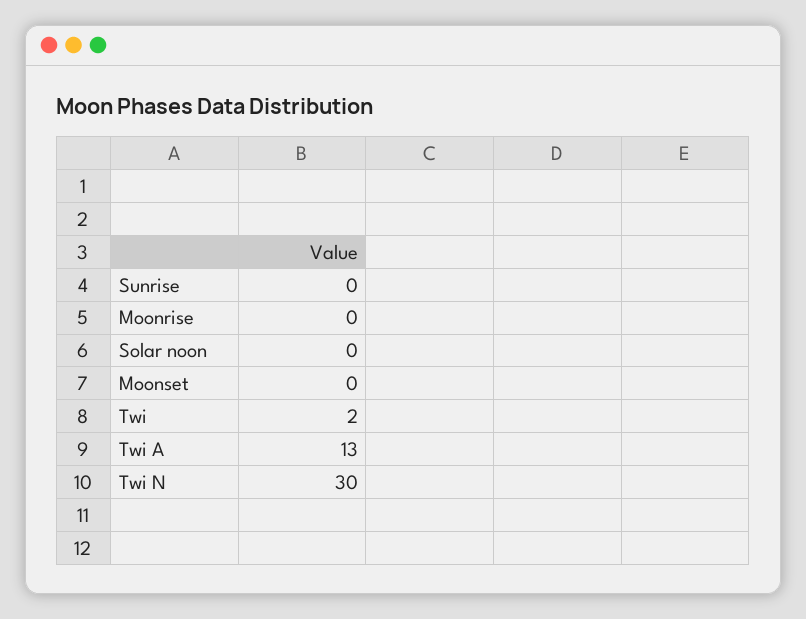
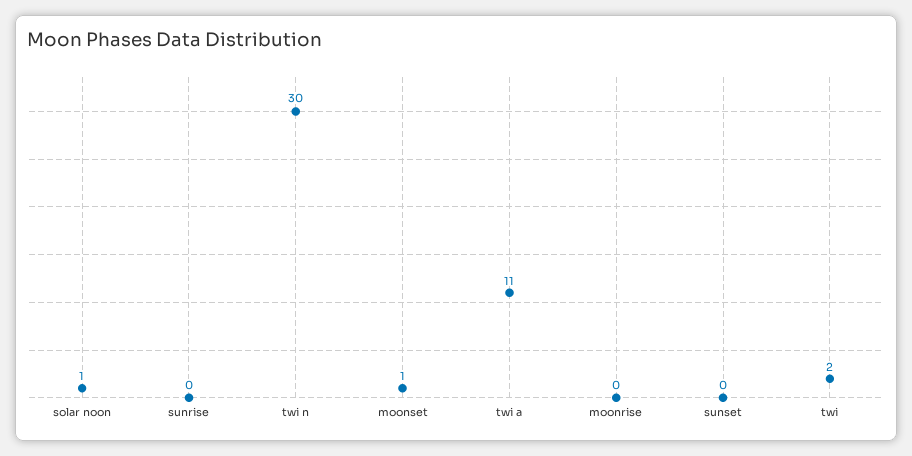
Solar noon: 0 -> 1
Moonset: 0 -> 1
Twi A: 13 -> 11
sunset: none -> 0

